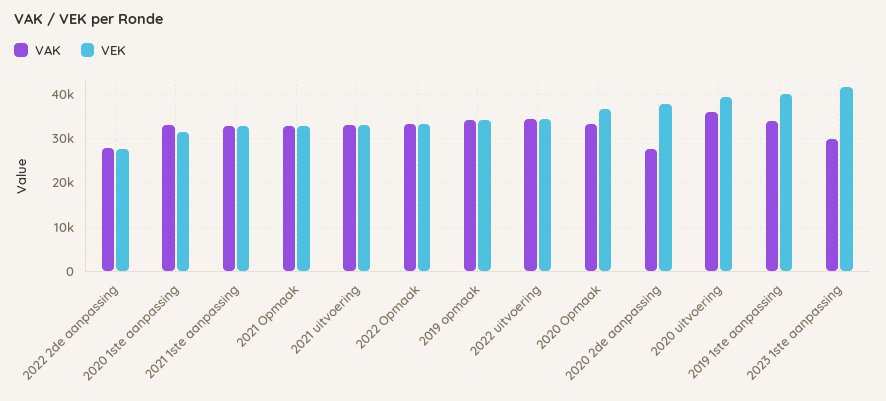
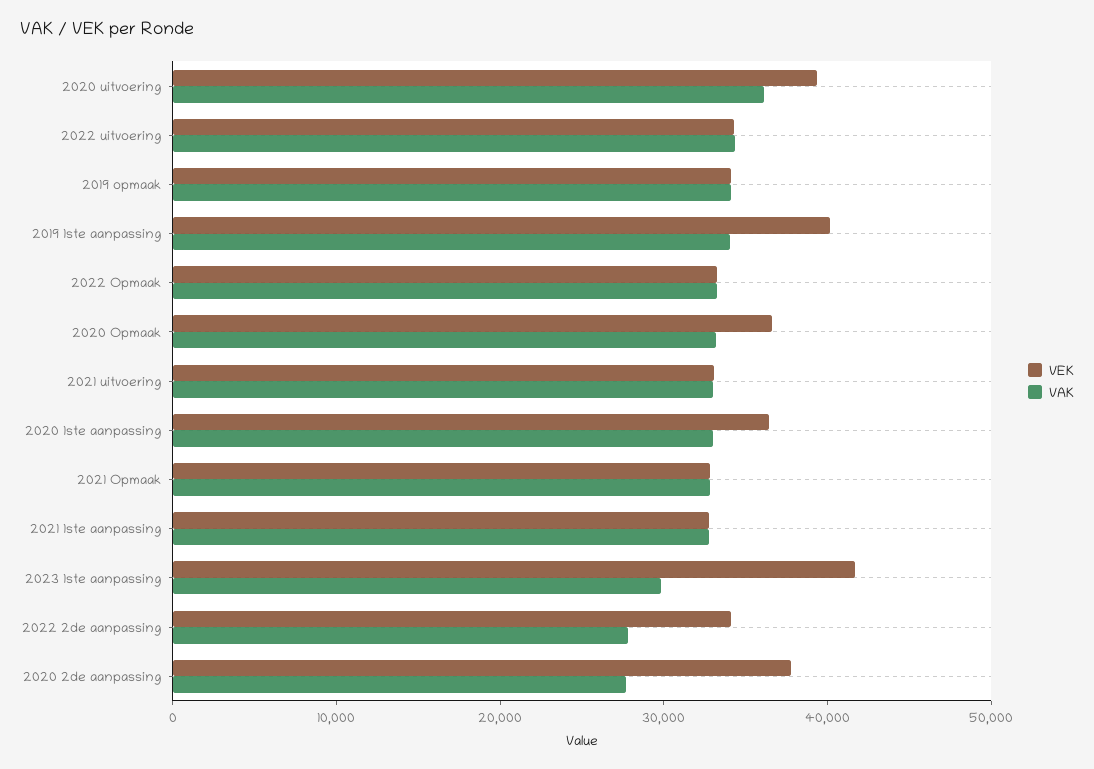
VEK, 2022 2de aanpassing: 28000 -> 34000
VEK, 2020 1ste aanpassing: 32000 -> 36000

